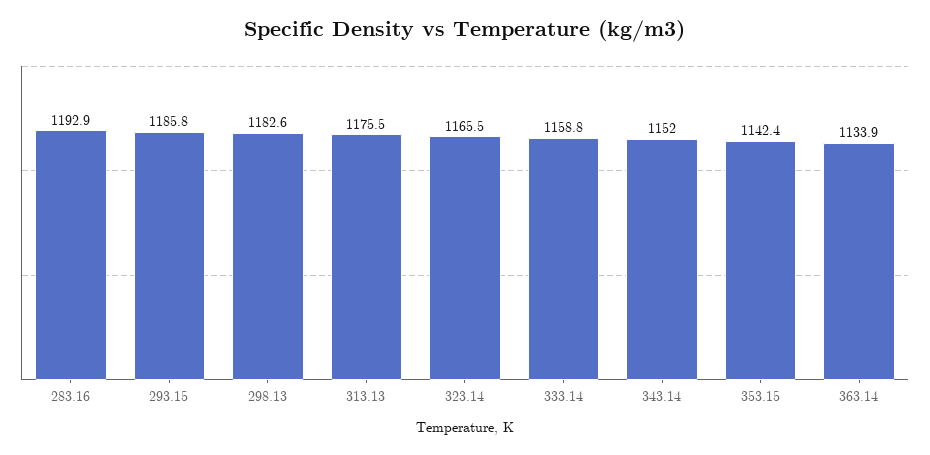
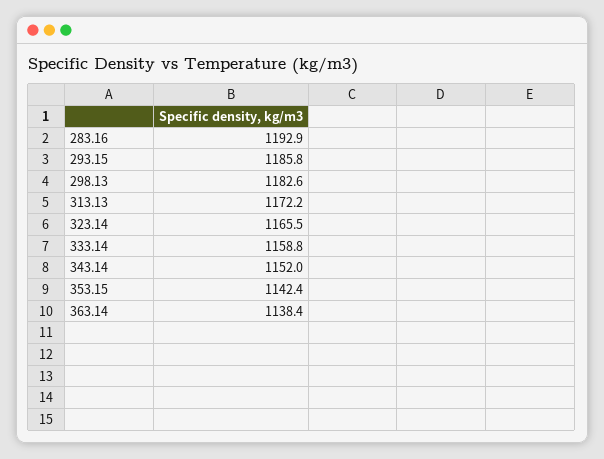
313.13: 1175.5 -> 1172.2
363.14: 1133.9 -> 1138.4

